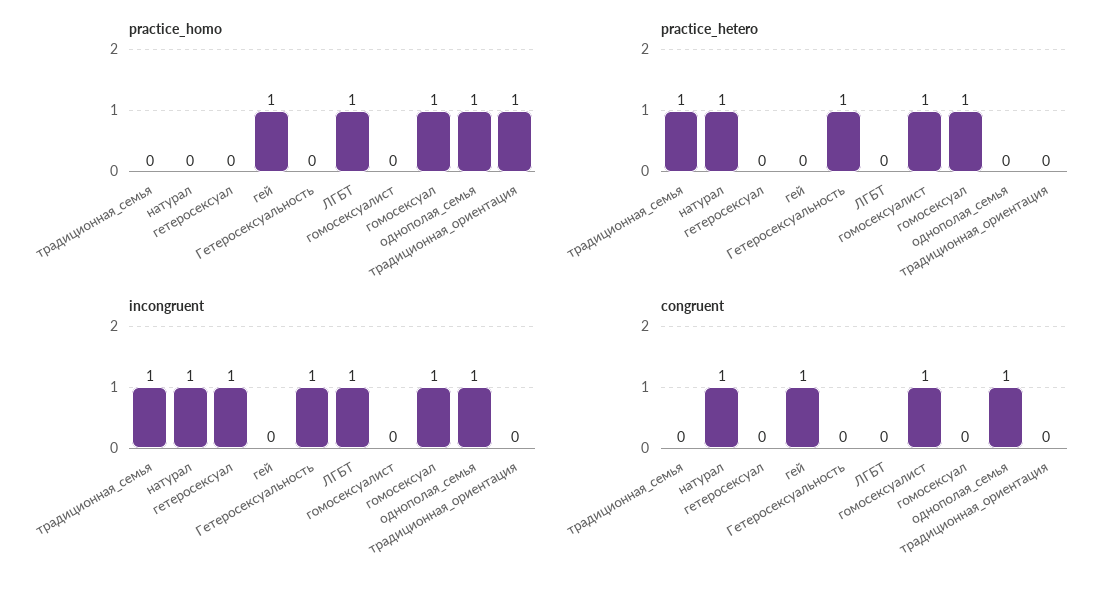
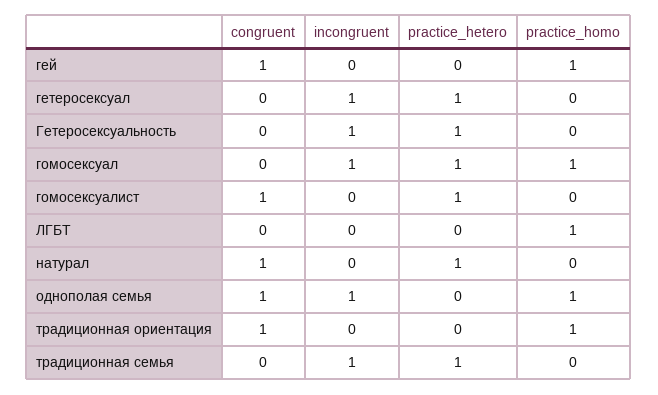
practice_hetero, гетеросексуал: 0 -> 1
incongruent, натурал: 1 -> 0
incongruent, ЛГБТ: 1 -> 0
congruent, традиционная_ориентация: 0 -> 1

